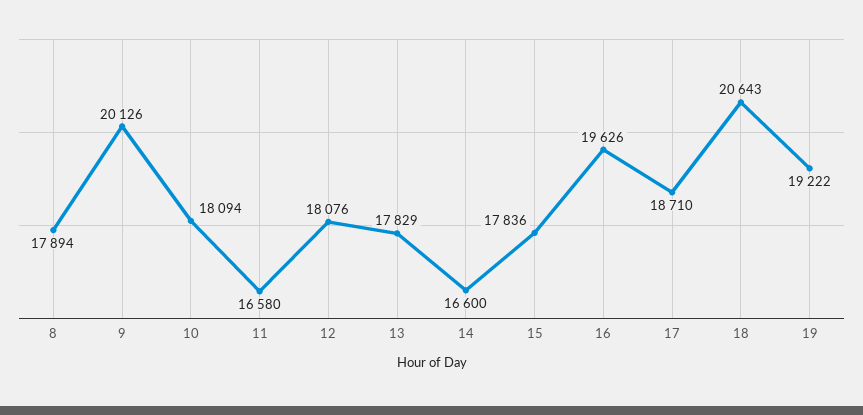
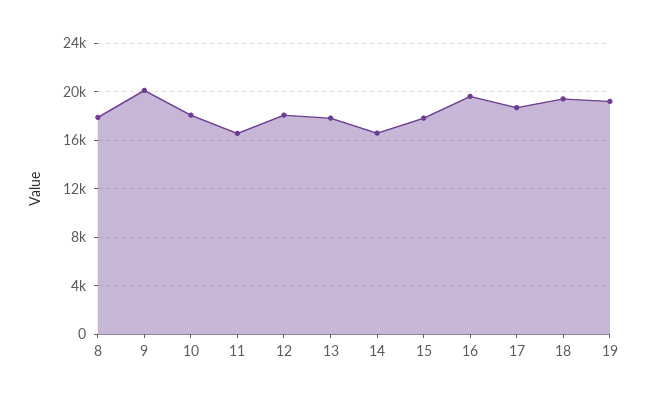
18: 20643 -> 19500

